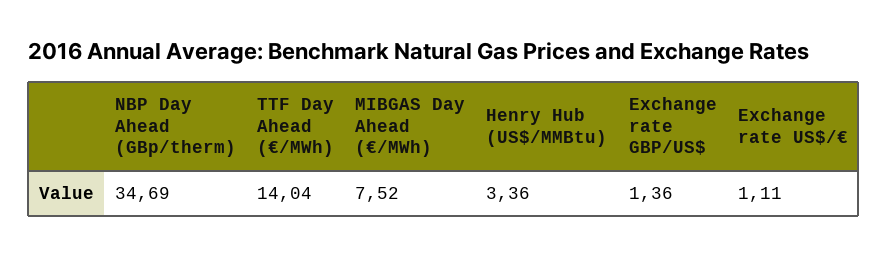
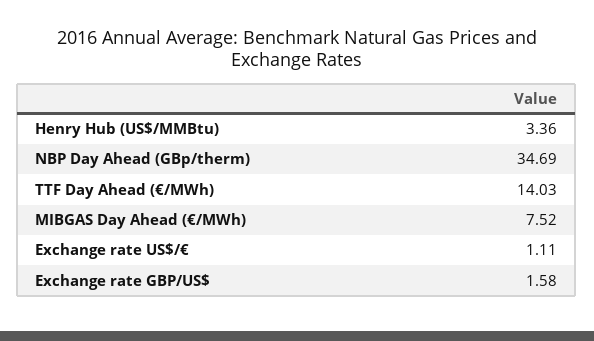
TTF Day Ahead (€/MWh): 14.04 -> 14.03
Exchange rate GBP/US$: 1.36 -> 1.58

